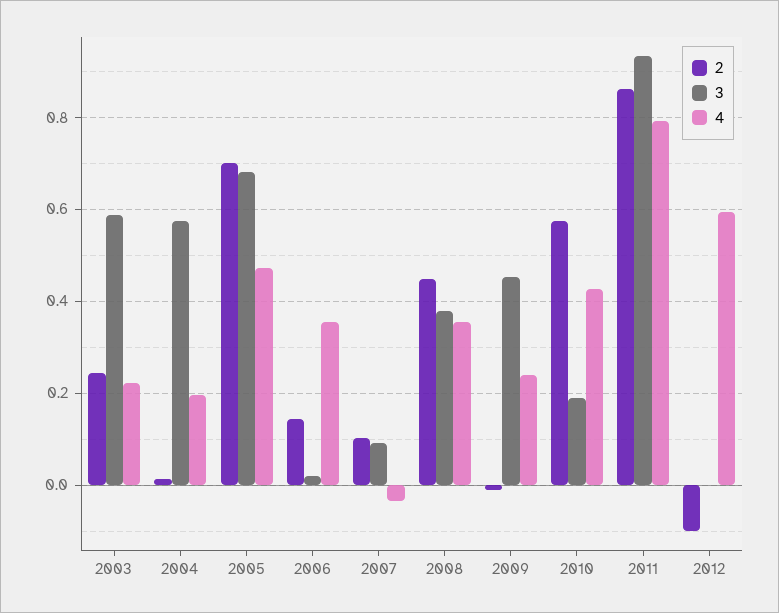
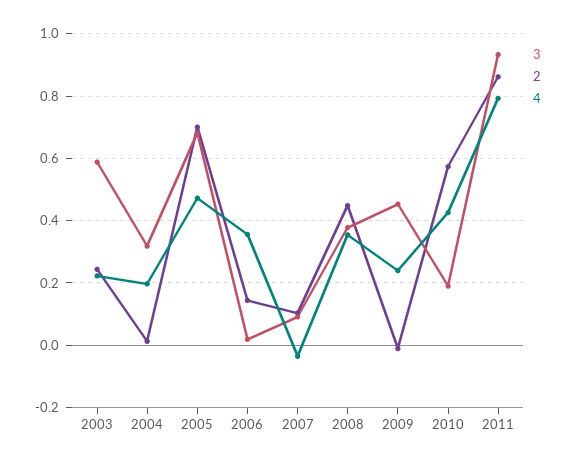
3, 2004: 0.58 -> 0.32
2, 2012: -0.1 -> none
3, 2012: 0 -> none
4, 2012: 0.6 -> none

